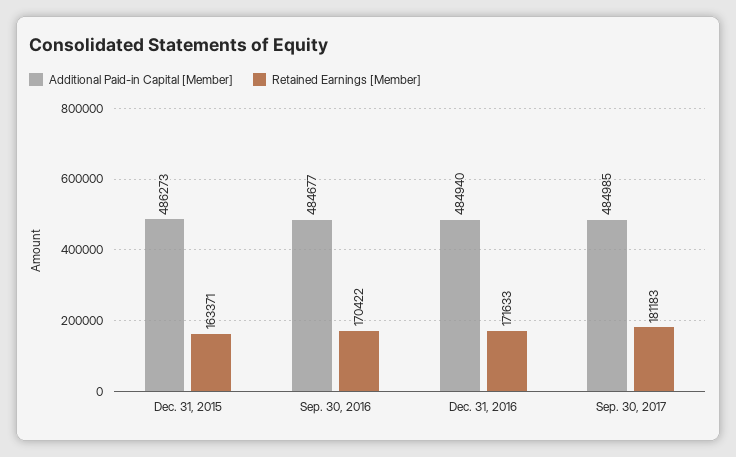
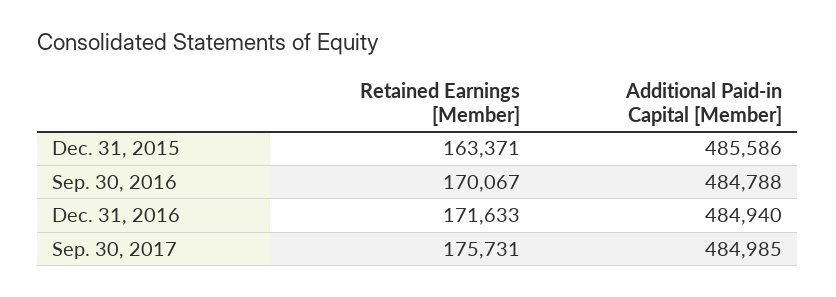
Additional Paid-in Capital [Member], Dec. 31, 2015: 486273 -> 485586
Additional Paid-in Capital [Member], Sep. 30, 2016: 484677 -> 484788
Retained Earnings [Member], Sep. 30, 2016: 170422 -> 170067
Retained Earnings [Member], Sep. 30, 2017: 181183 -> 175731

